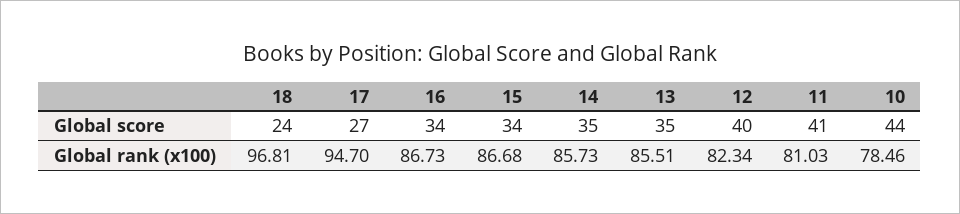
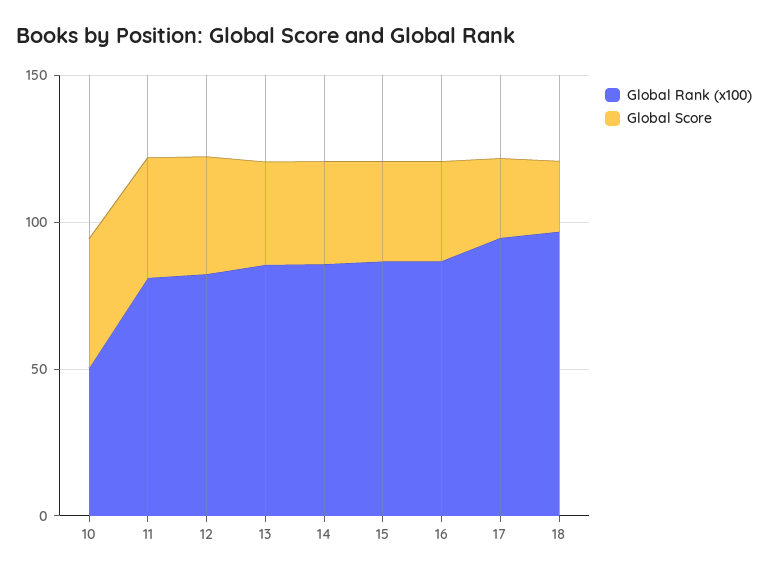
Global rank (x100), 10: 78.46 -> 50

